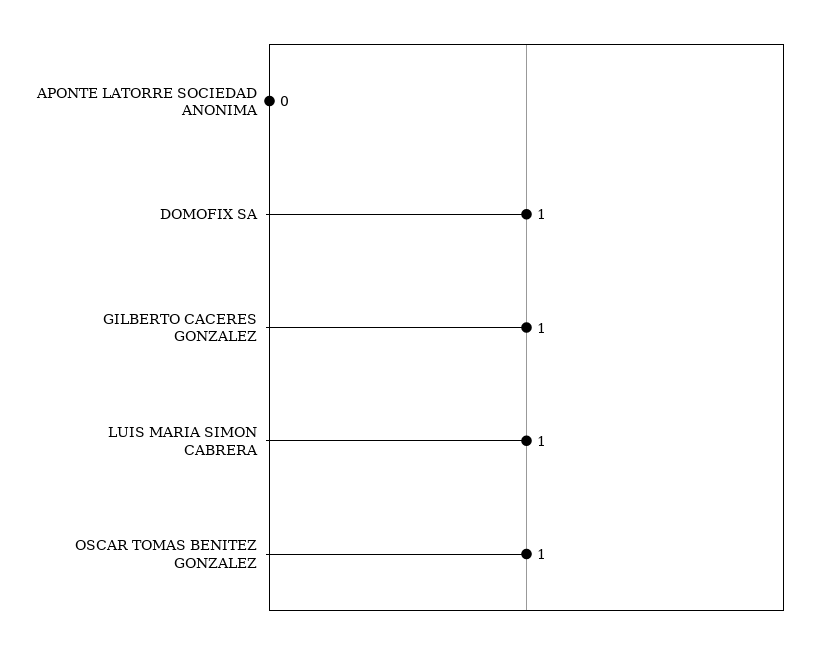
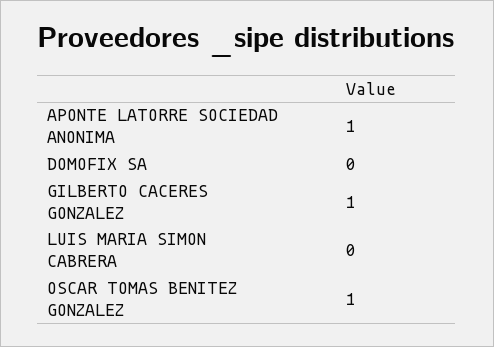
APONTE LATORRE SOCIEDAD ANONIMA: 0 -> 1
DOMOFIX SA: 1 -> 0
LUIS MARIA SIMON CABRERA: 1 -> 0

